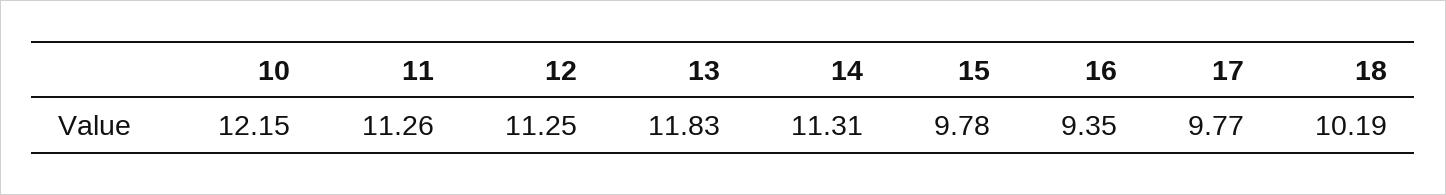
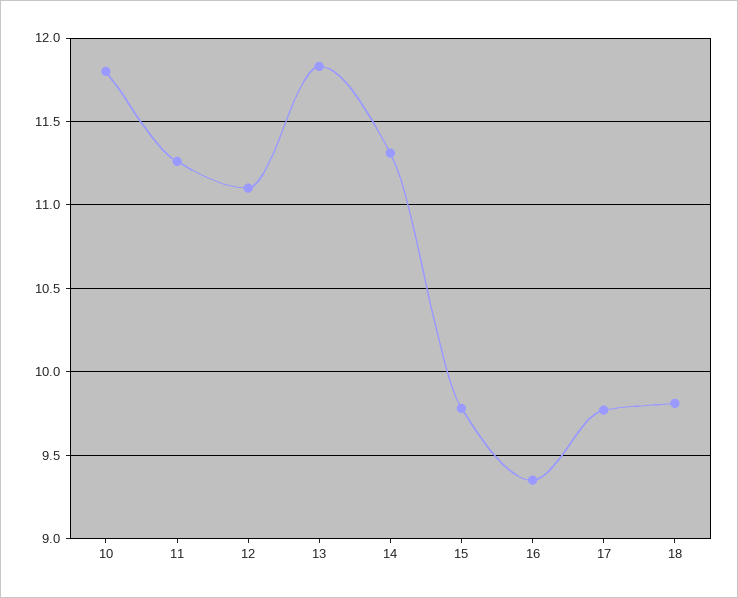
10: 12.15 -> 11.8
12: 11.25 -> 11.1
18: 10.19 -> 9.8

